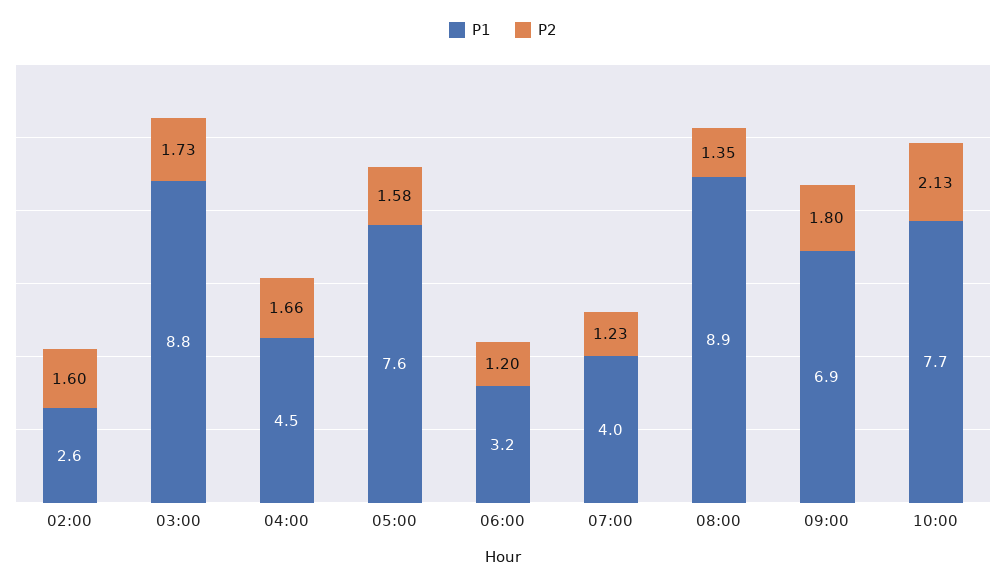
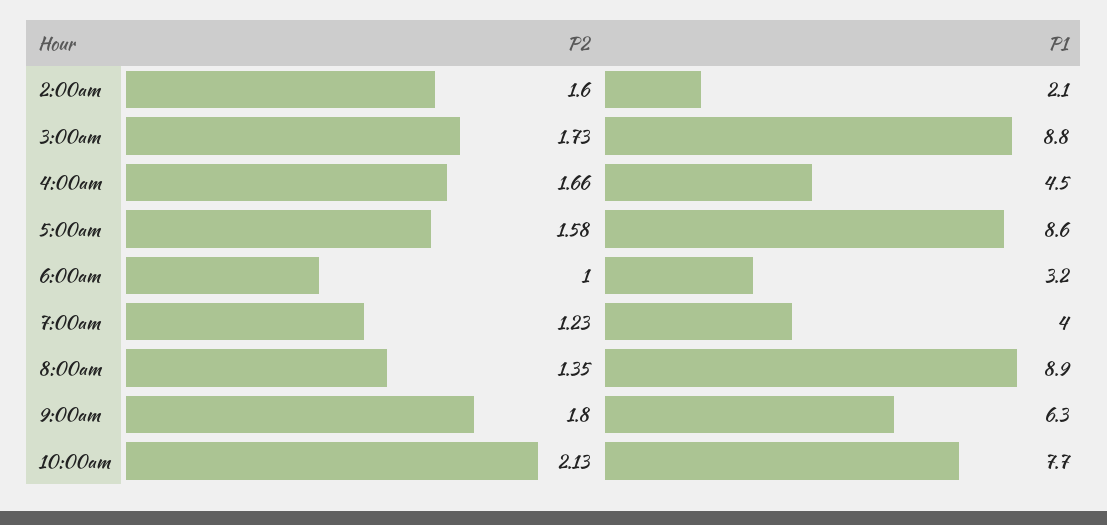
P1, 02:00: 2.6 -> 2.1
P1, 05:00: 7.6 -> 8.6
P2, 06:00: 1.2 -> 1
P1, 09:00: 6.9 -> 6.3

